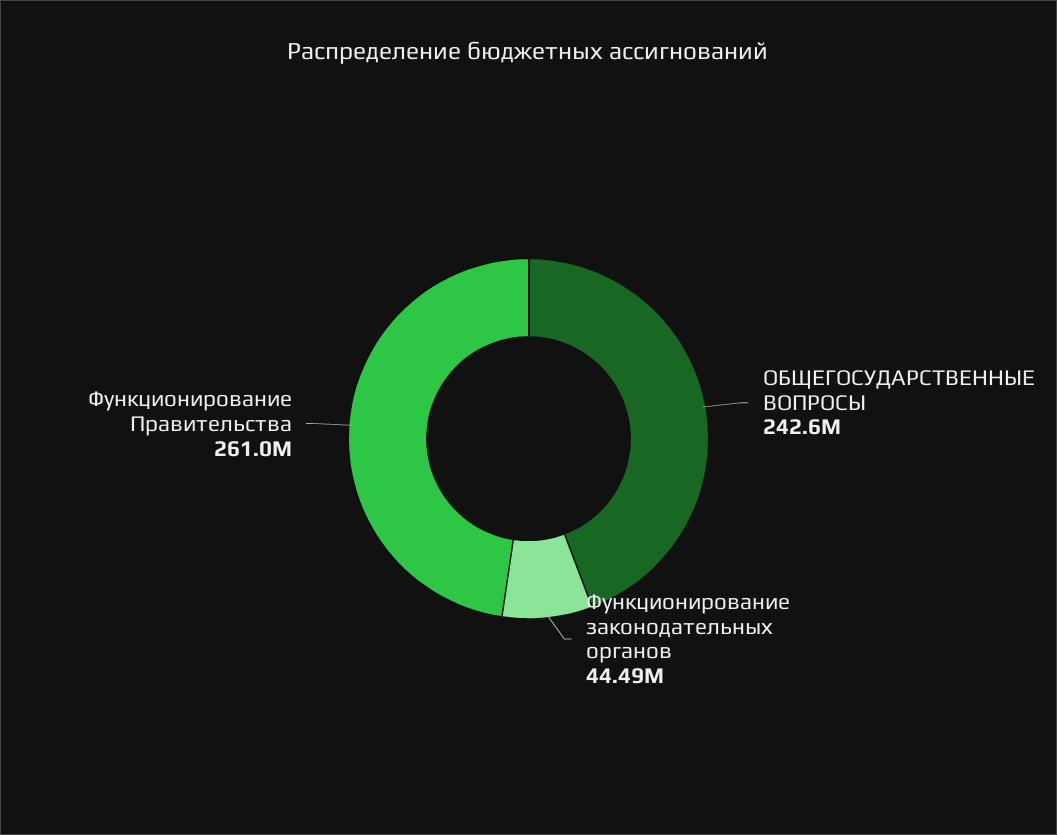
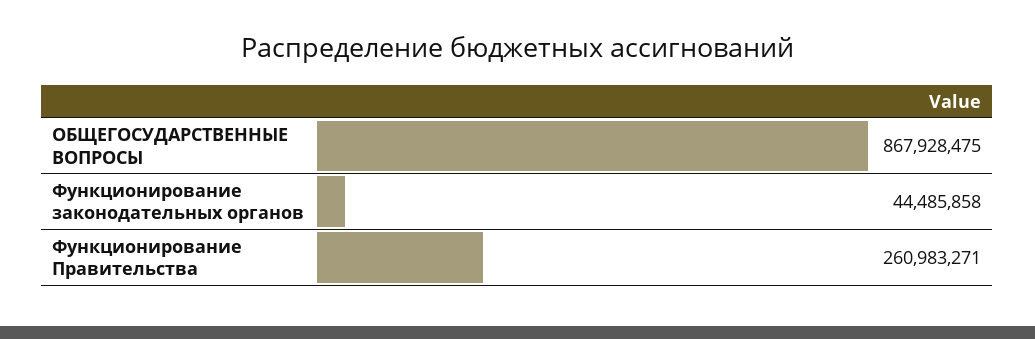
ОБЩЕГОСУДАРСТВЕННЫЕ ВОПРОСЫ: 242600000 -> 867928475

